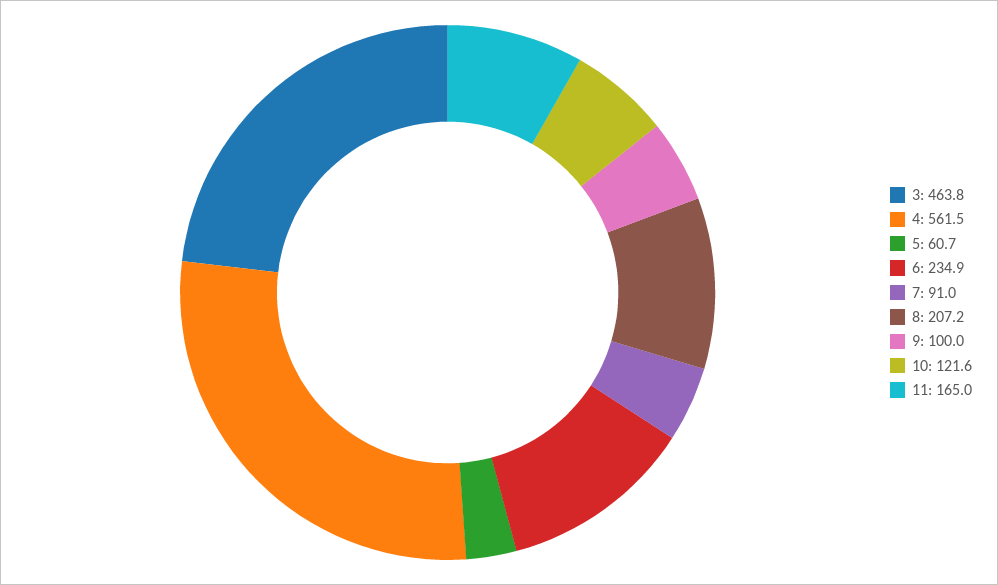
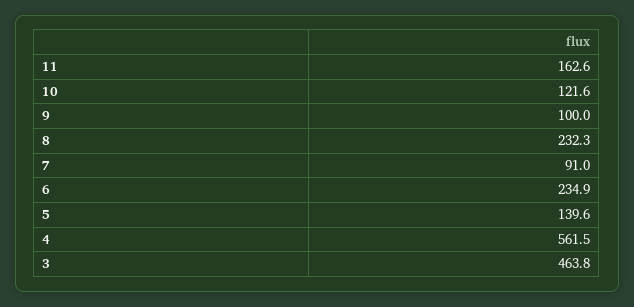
5: 60.7 -> 139.6
8: 207.2 -> 232.3
11: 165 -> 162.6

